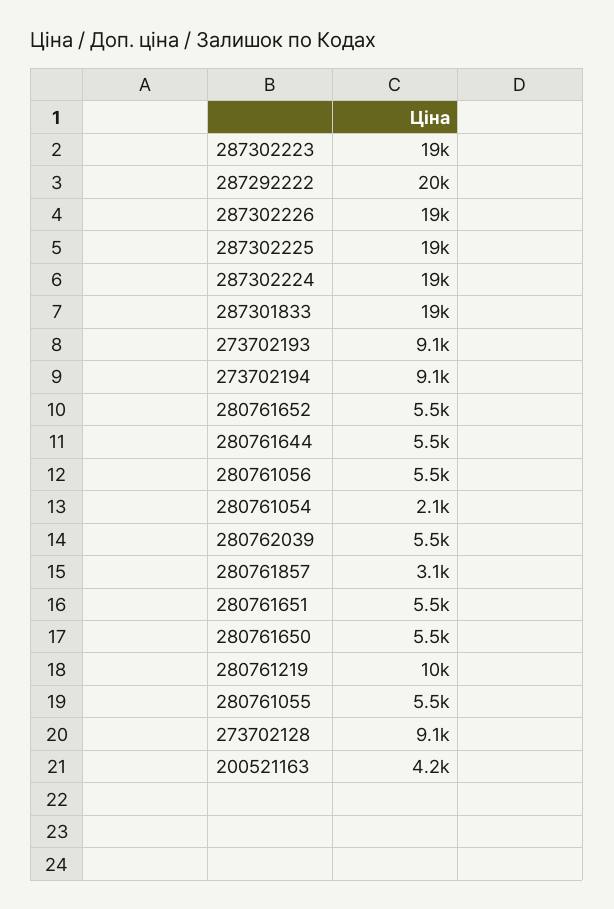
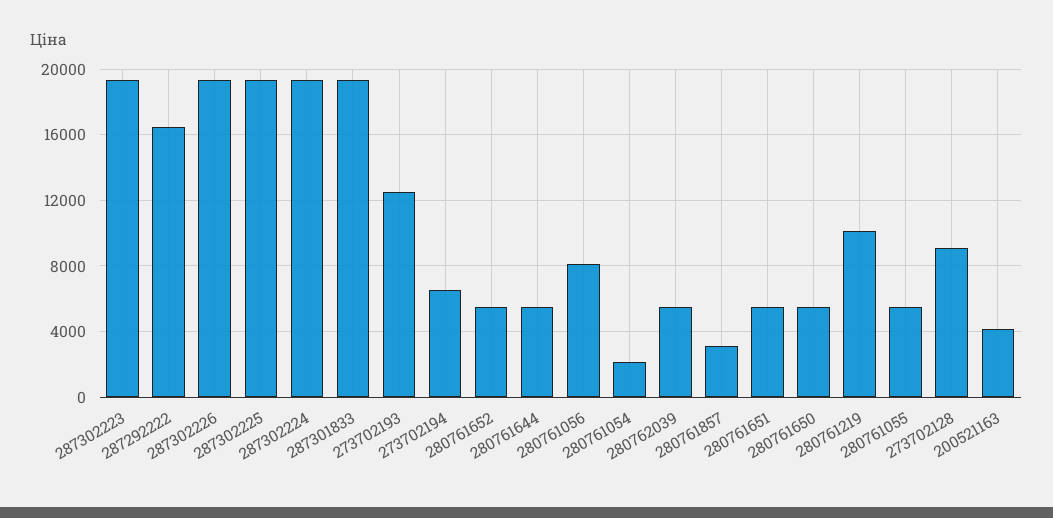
287292222: 20000 -> 16500
273702193: 9100 -> 12500
273702194: 9100 -> 6500
280761056: 5500 -> 8000

